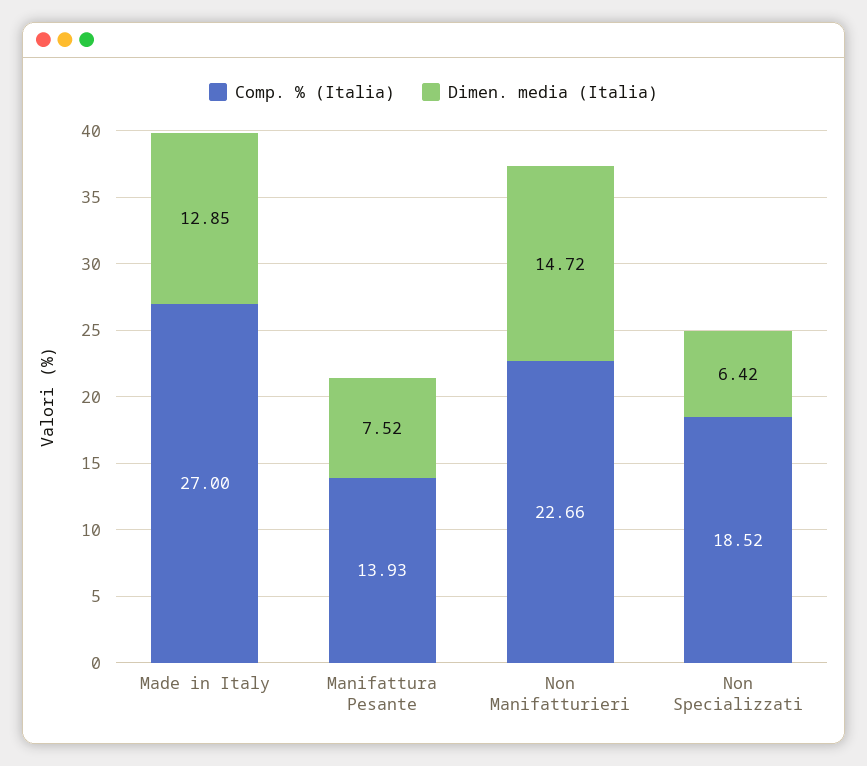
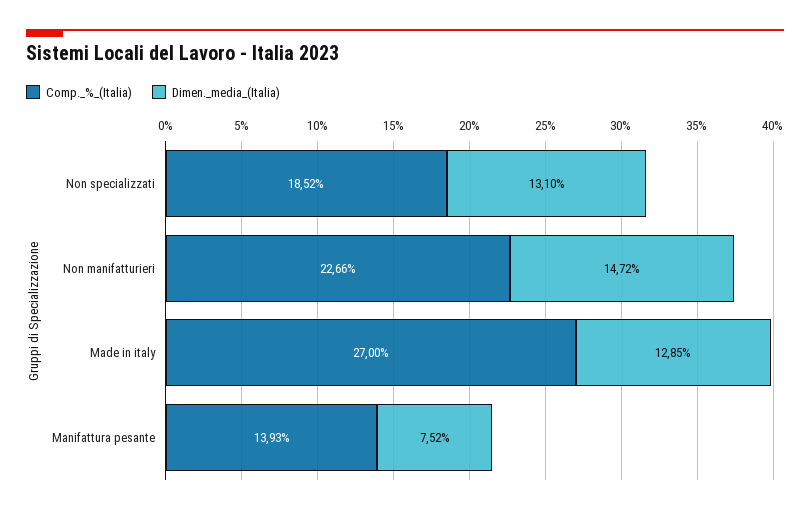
Dimen. media (Italia), Non Specializzati: 6.42 -> 13.1

